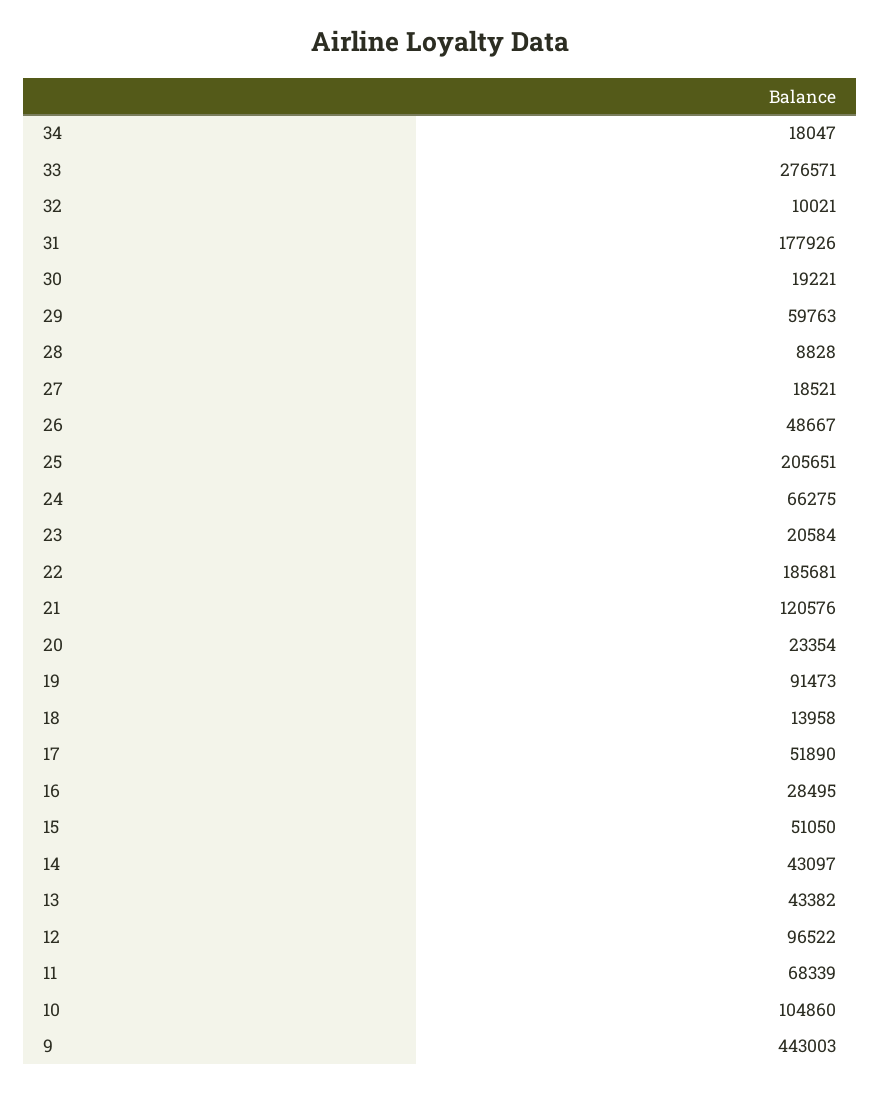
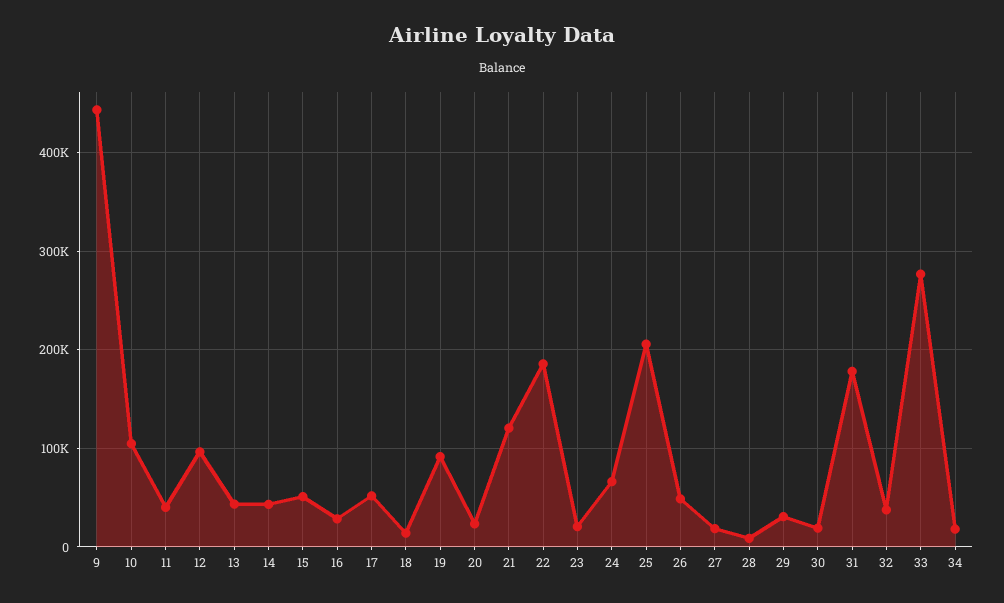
32: 10021 -> 40000
29: 59763 -> 30000
11: 68339 -> 40000

